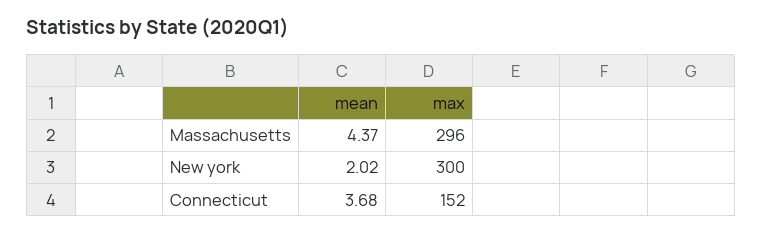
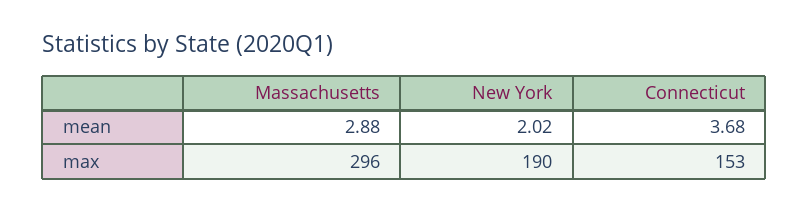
mean, Massachusetts: 4.37 -> 2.88
max, New york: 300 -> 190
max, Connecticut: 152 -> 153

